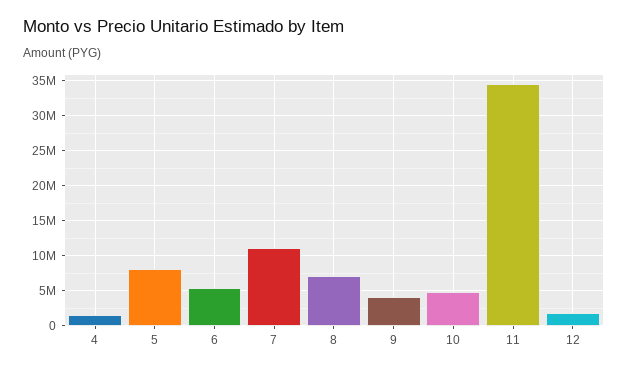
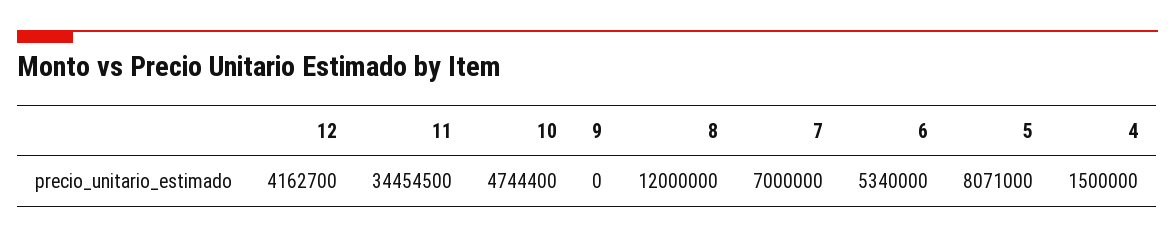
7: 11000000 -> 7000000
8: 7000000 -> 12000000
9: 4000000 -> 0
12: 2000000 -> 4162700

